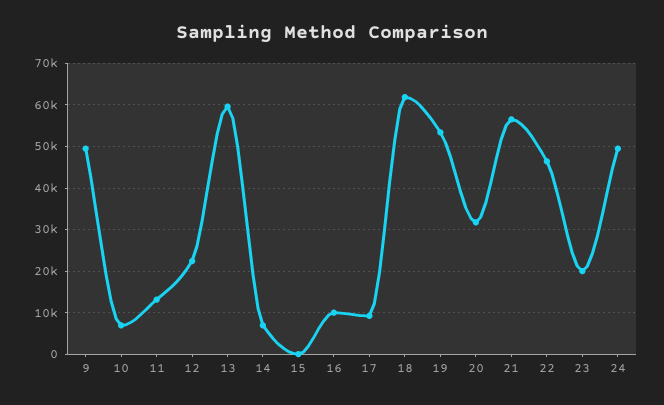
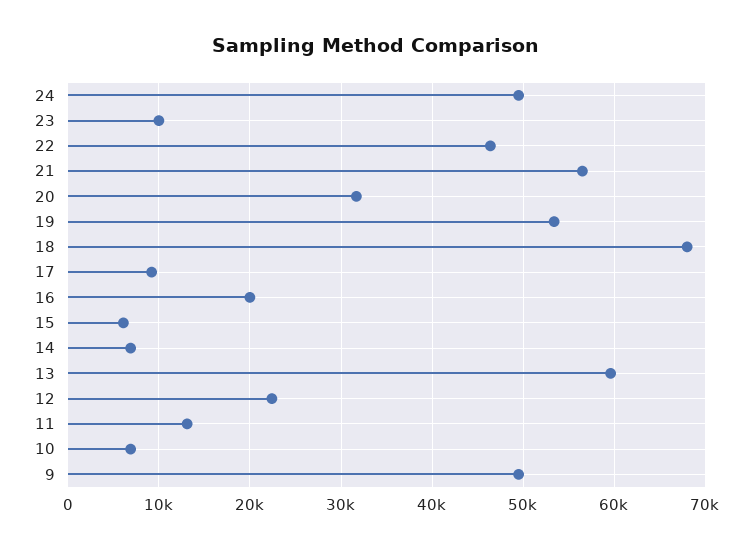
15: 0 -> 6000
16: 10000 -> 20000
18: 62000 -> 68000
23: 20000 -> 10000

